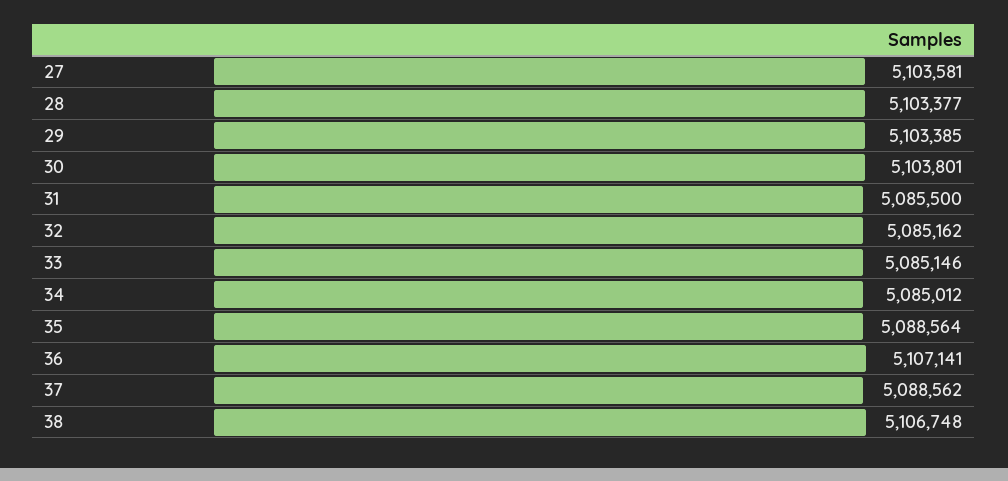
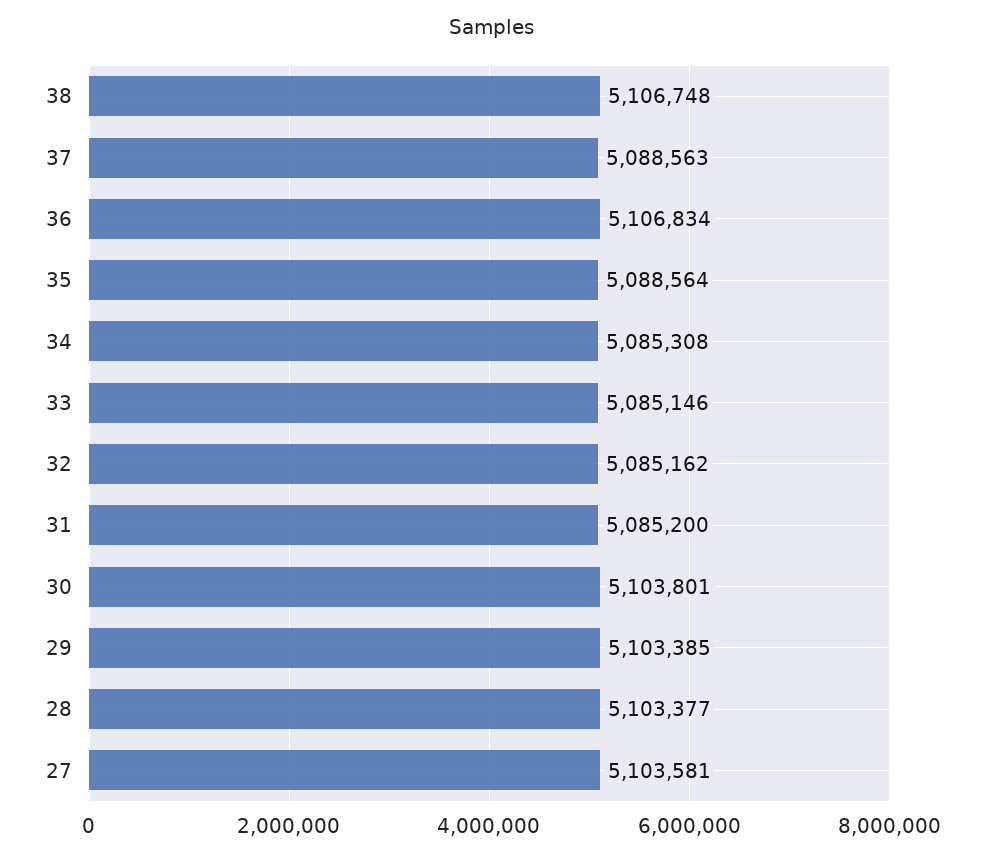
31: 5085500 -> 5085200
34: 5085012 -> 5085308
36: 5107141 -> 5106834
37: 5088562 -> 5088563

